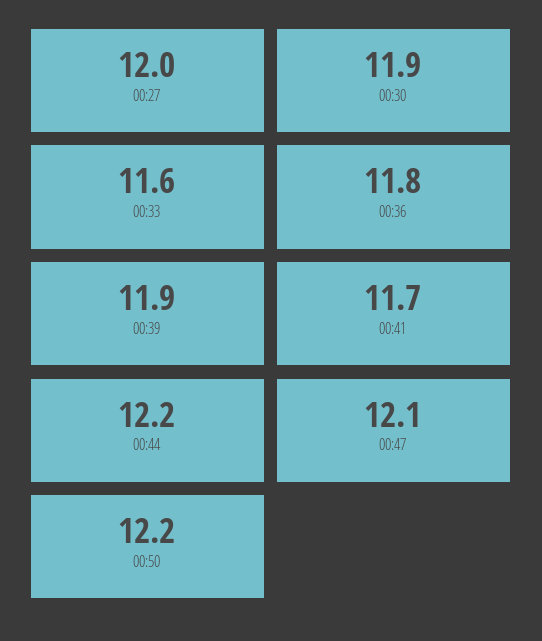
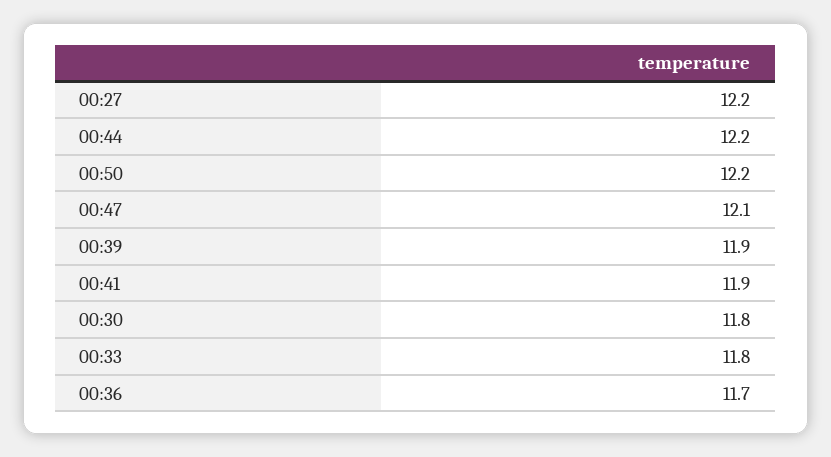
00:27: 12 -> 12.2
00:30: 11.9 -> 11.8
00:33: 11.6 -> 11.8
00:36: 11.8 -> 11.7
00:41: 11.7 -> 11.9

